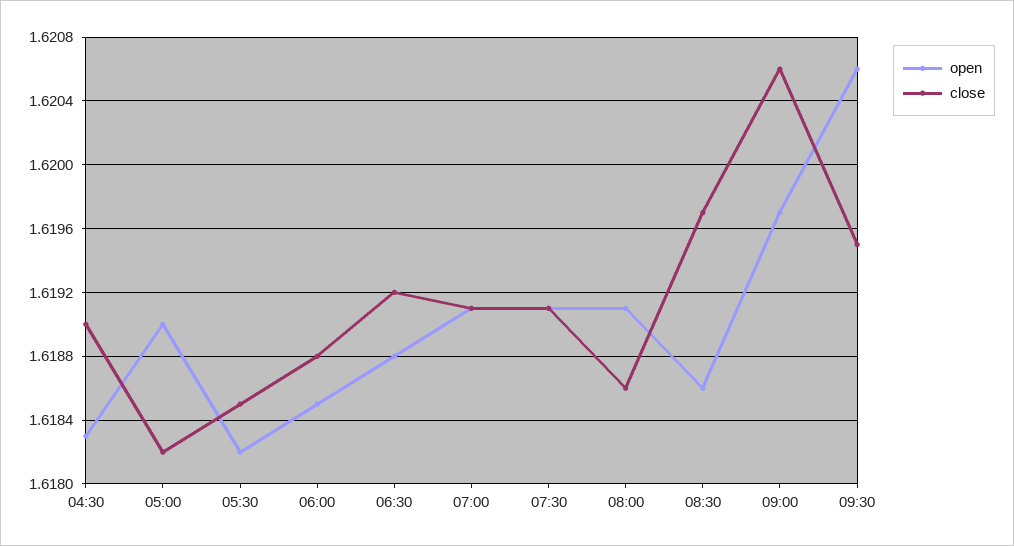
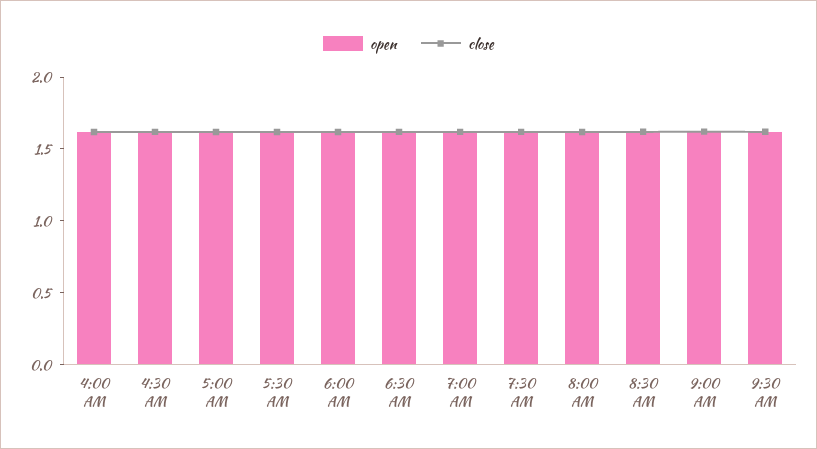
open, 4:00 AM: none -> 1.6
close, 4:00 AM: none -> 1.6

